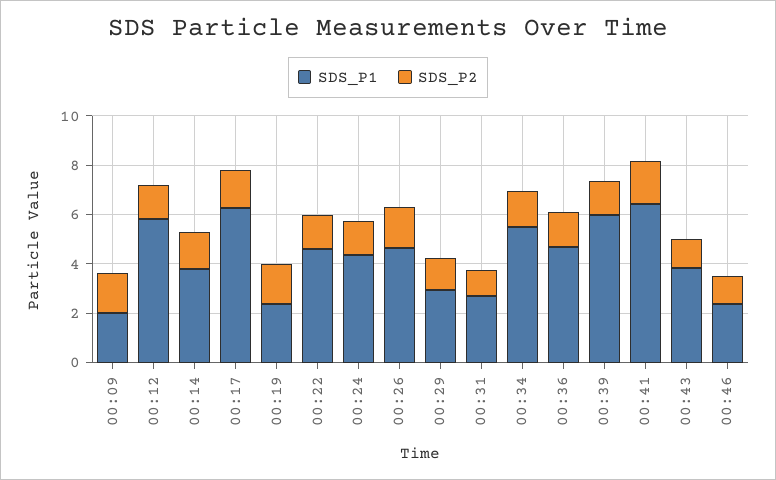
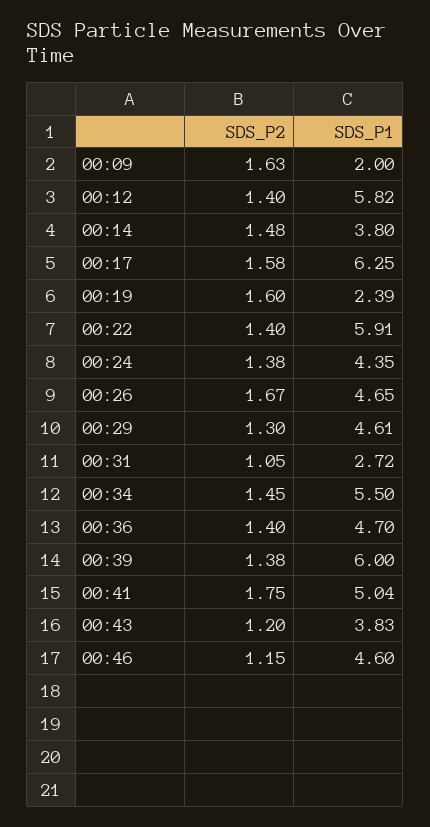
SDS_P1, 00:22: 4.5 -> 5.91
SDS_P1, 00:29: 3 -> 4.61
SDS_P1, 00:41: 6.5 -> 5.04
SDS_P1, 00:46: 2.5 -> 4.6

